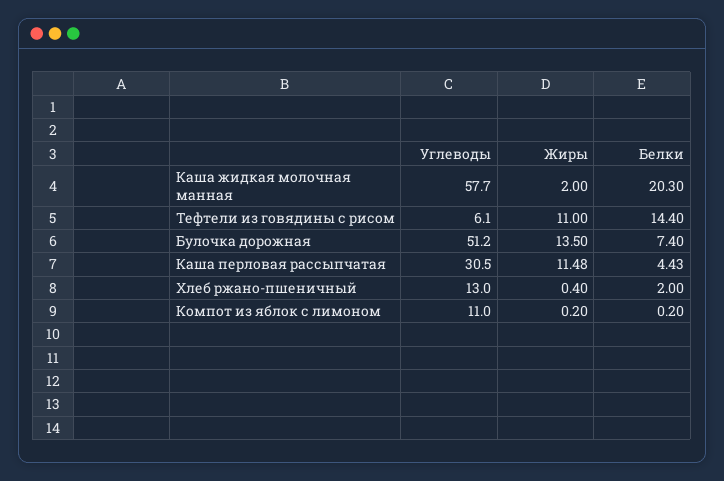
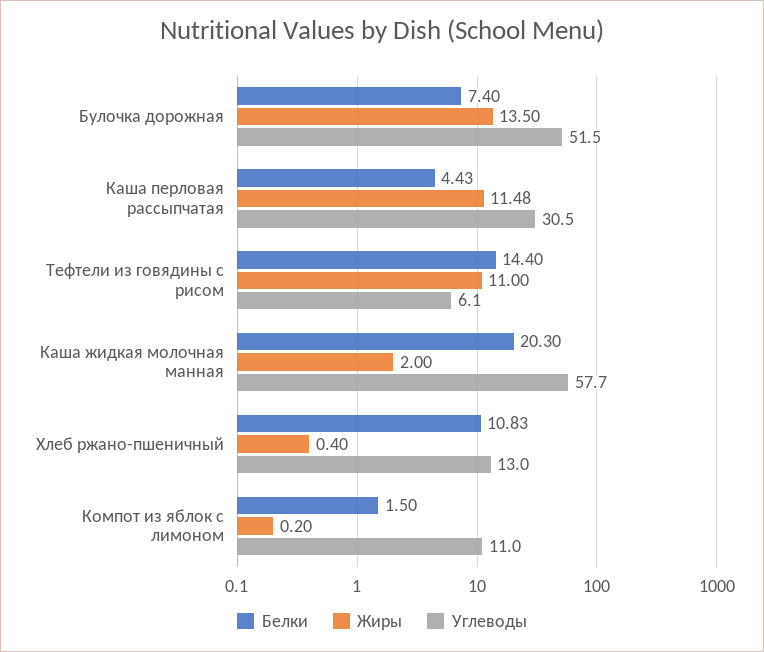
Углеводы, Булочка дорожная: 51.2 -> 51.5
Белки, Хлеб ржано-пшеничный: 2 -> 10.83
Белки, Компот из яблок с лимоном: 0.2 -> 1.5

